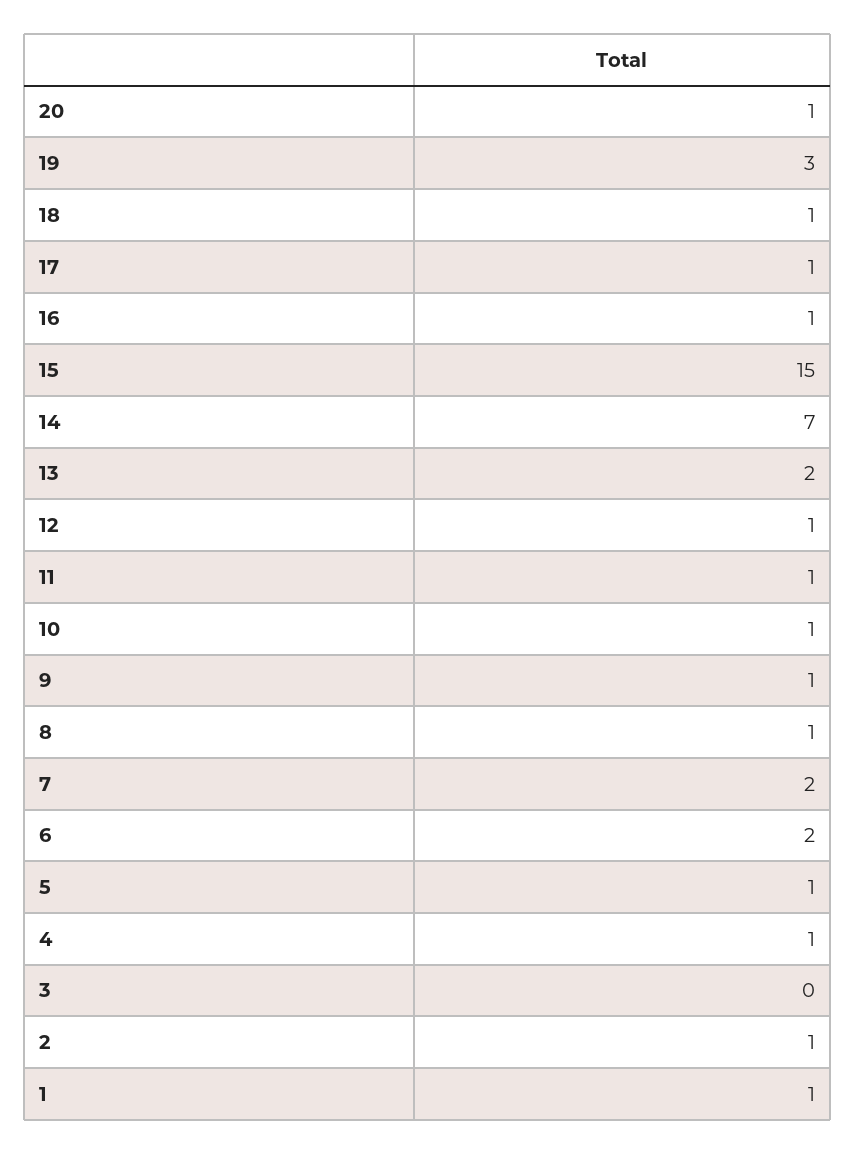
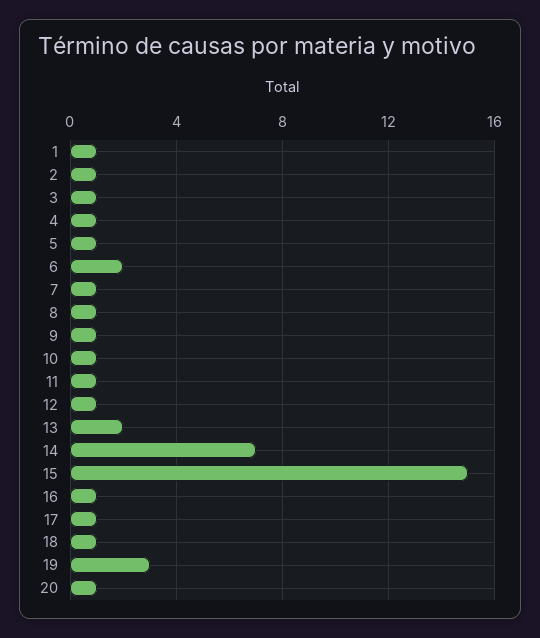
7: 2 -> 1
3: 0 -> 1

